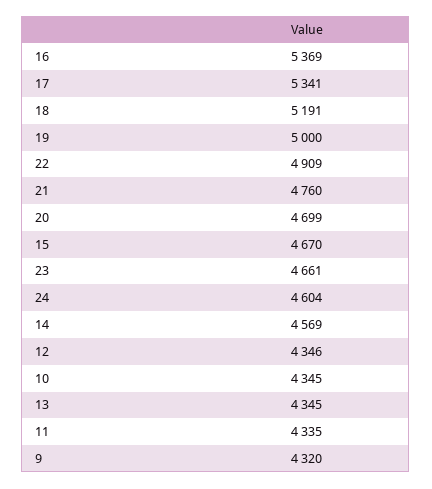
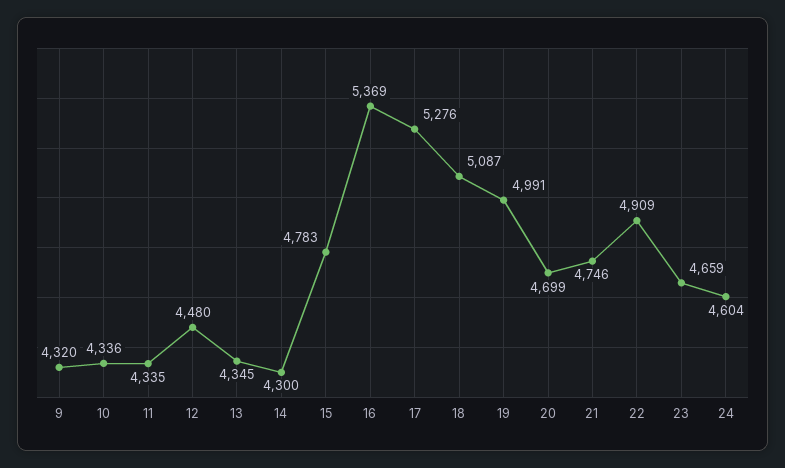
17: 5341 -> 5276
18: 5191 -> 5087
19: 5000 -> 4991
21: 4760 -> 4746
15: 4670 -> 4783
23: 4661 -> 4659
14: 4569 -> 4300
12: 4346 -> 4480
10: 4345 -> 4336

